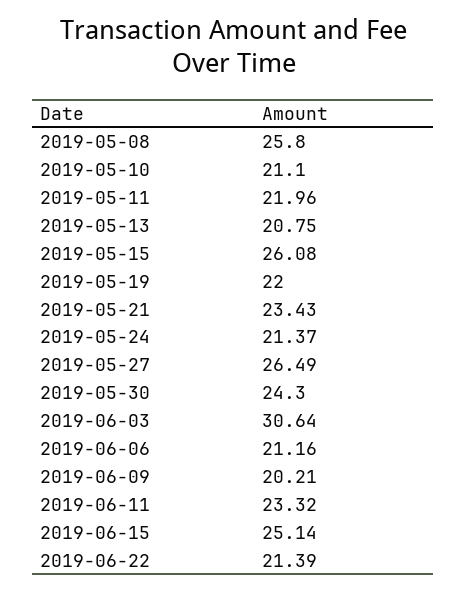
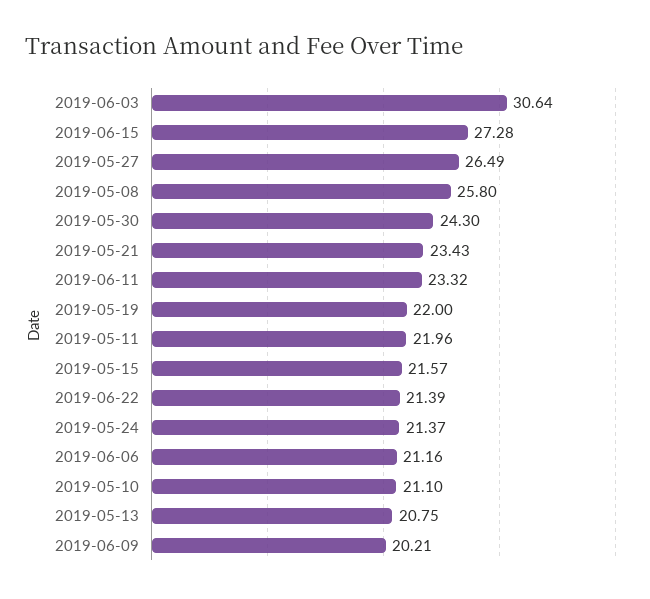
2019-05-15: 26.08 -> 21.57
2019-06-15: 25.14 -> 27.28

